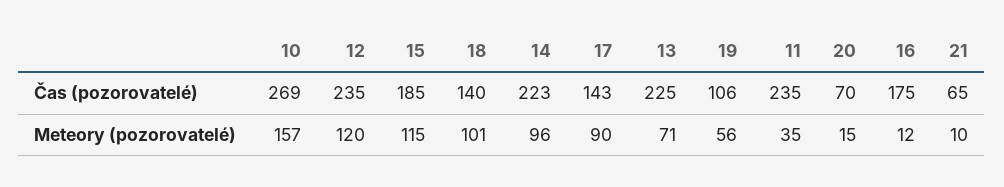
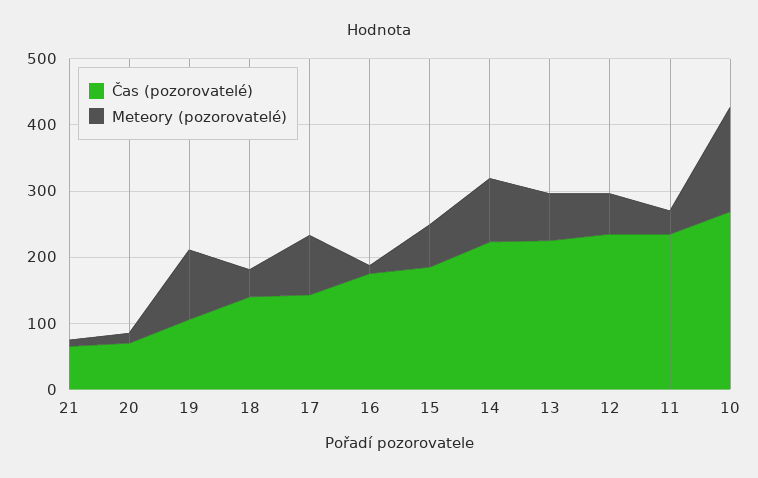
Meteory (pozorovatelé), 12: 120 -> 60
Meteory (pozorovatelé), 15: 115 -> 60
Meteory (pozorovatelé), 18: 101 -> 40
Meteory (pozorovatelé), 19: 56 -> 100

